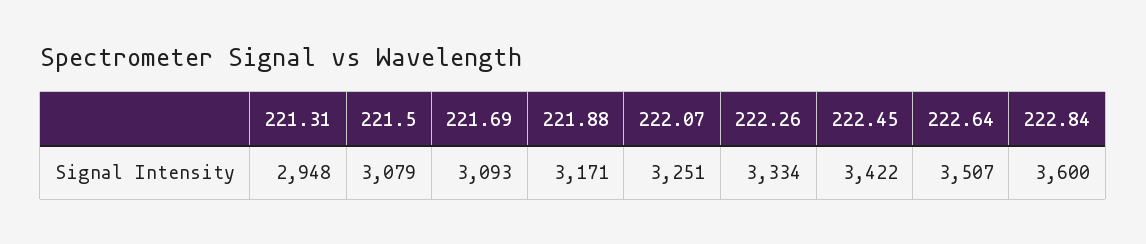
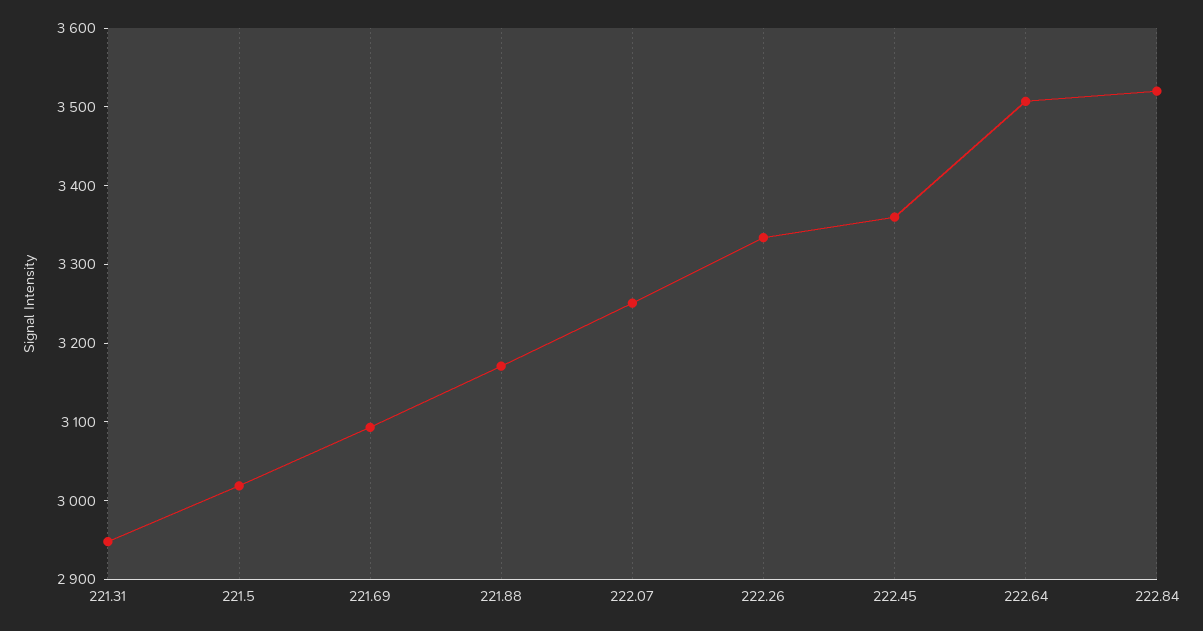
221.5: 3079 -> 3020
222.45: 3422 -> 3360
222.84: 3600 -> 3520

